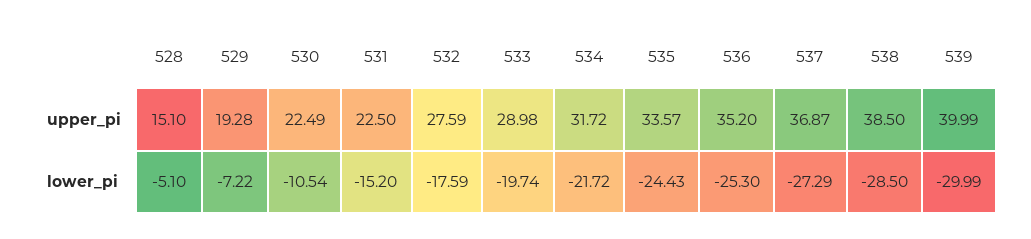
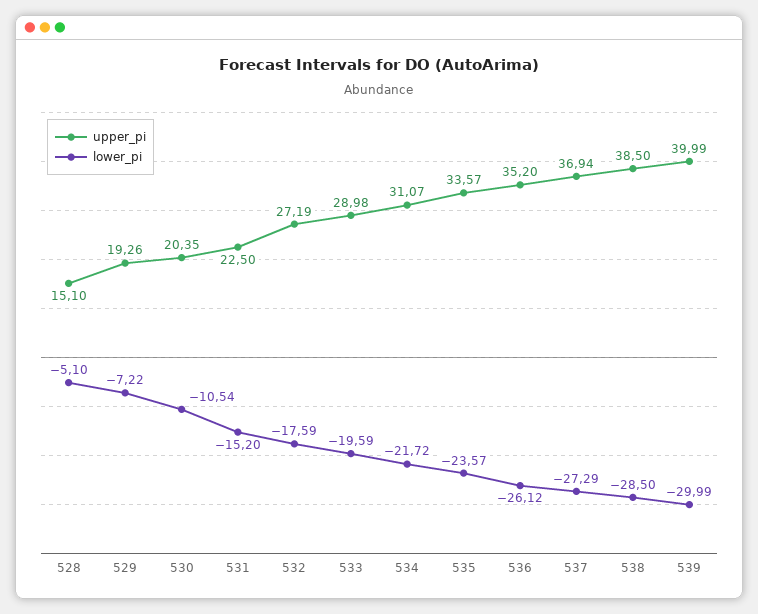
upper_pi, 529: 19.28 -> 19.26
upper_pi, 530: 22.49 -> 20.35
upper_pi, 532: 27.59 -> 27.19
upper_pi, 534: 31.72 -> 31.07
upper_pi, 537: 36.87 -> 36.94
lower_pi, 533: -19.74 -> -19.59
lower_pi, 535: -24.43 -> -23.57
lower_pi, 536: -25.3 -> -26.12

